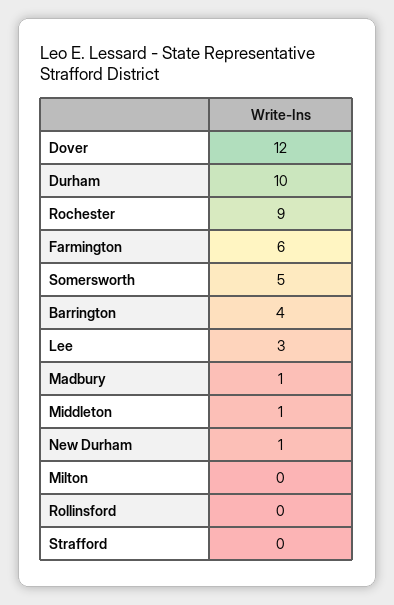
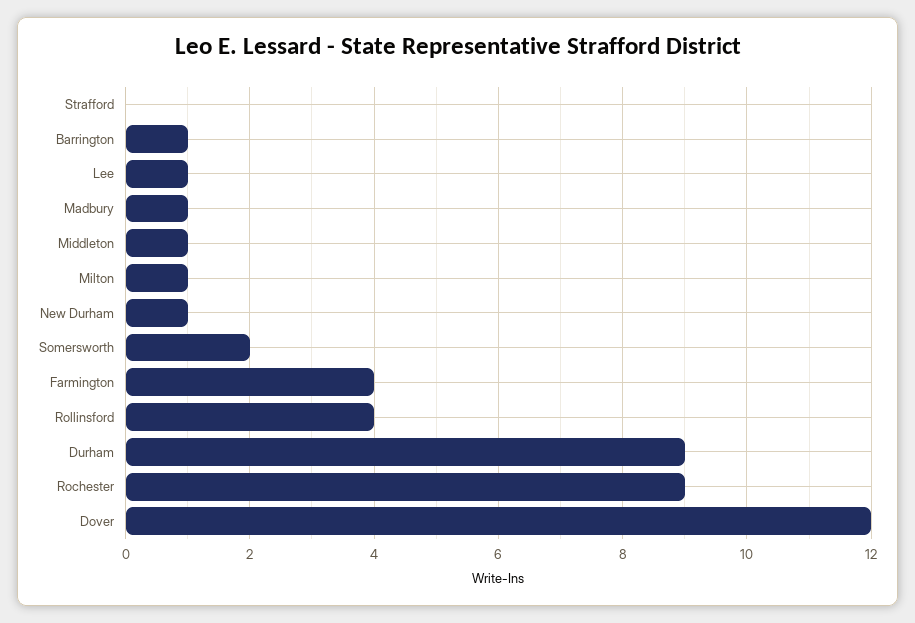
Durham: 10 -> 9
Farmington: 6 -> 4
Somersworth: 5 -> 2
Barrington: 4 -> 1
Lee: 3 -> 1
Milton: 0 -> 1
Rollinsford: 0 -> 4

